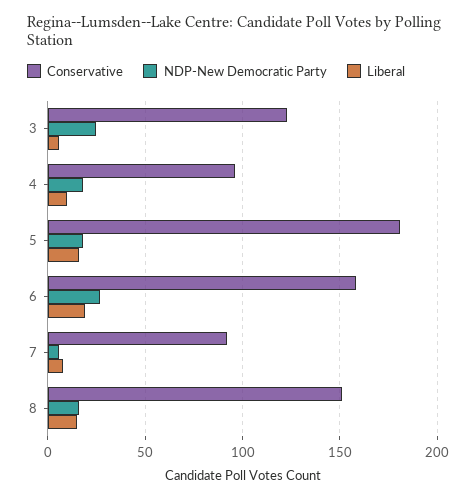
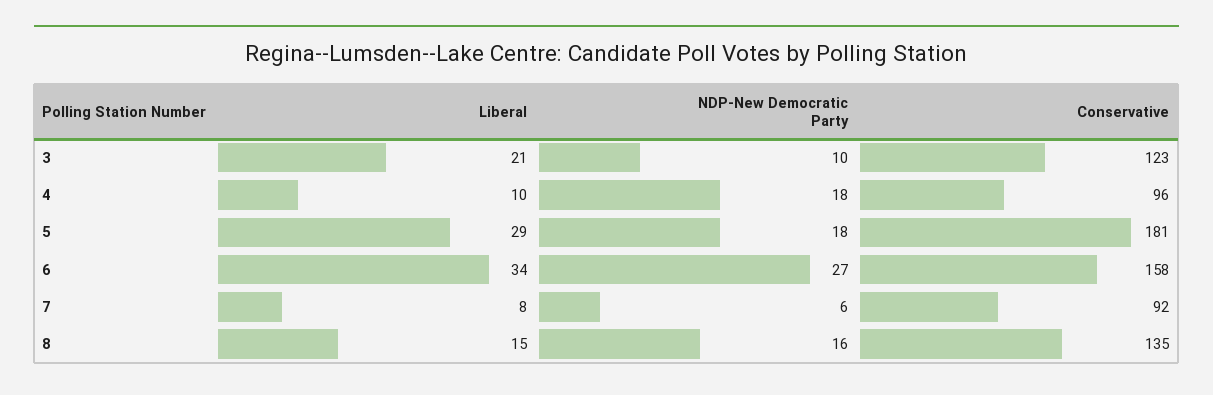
NDP-New Democratic Party, 3: 25 -> 10
Liberal, 3: 5 -> 21
Liberal, 5: 15 -> 29
Liberal, 6: 20 -> 34
Conservative, 8: 150 -> 135

